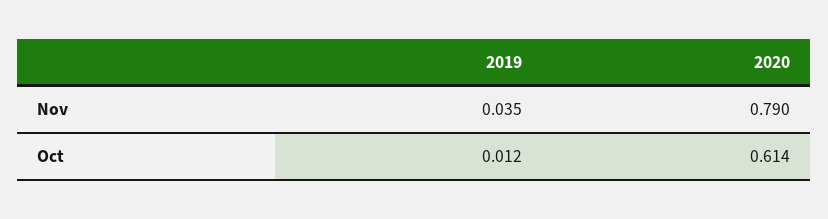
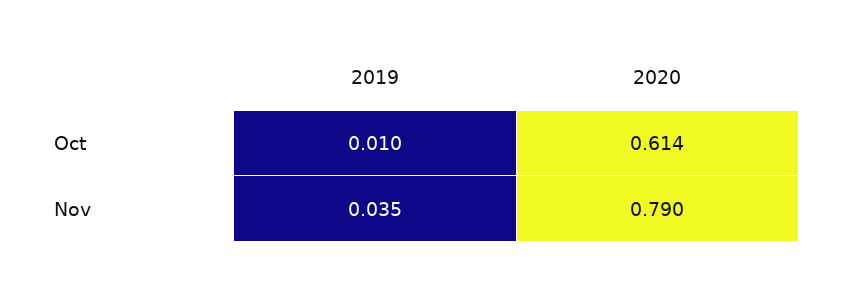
2019, Oct: 0.012 -> 0.01

